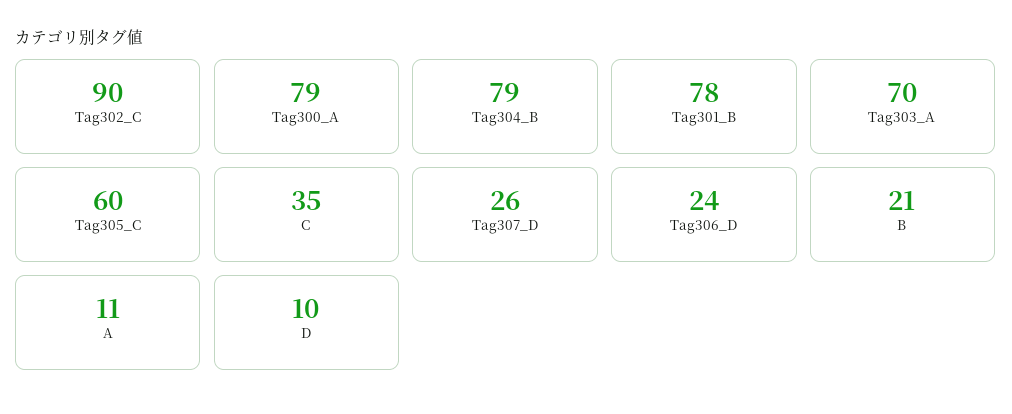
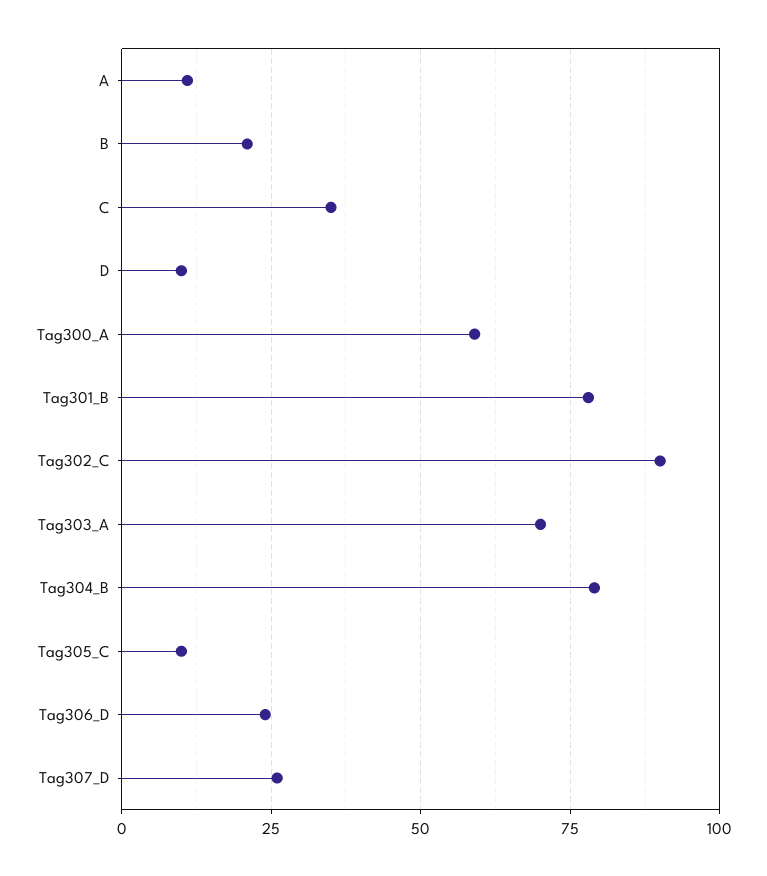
Tag300_A: 79 -> 60
Tag305_C: 60 -> 10

